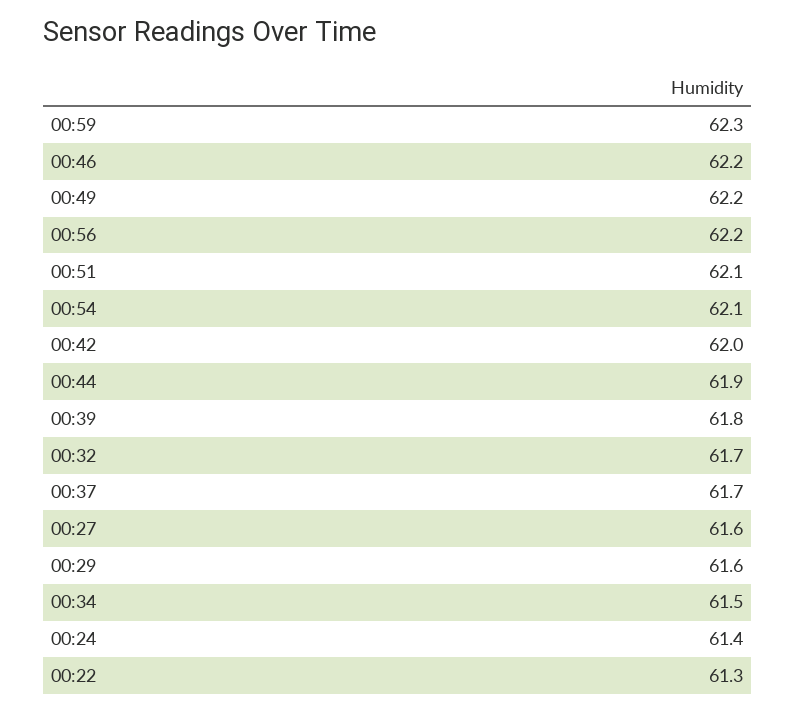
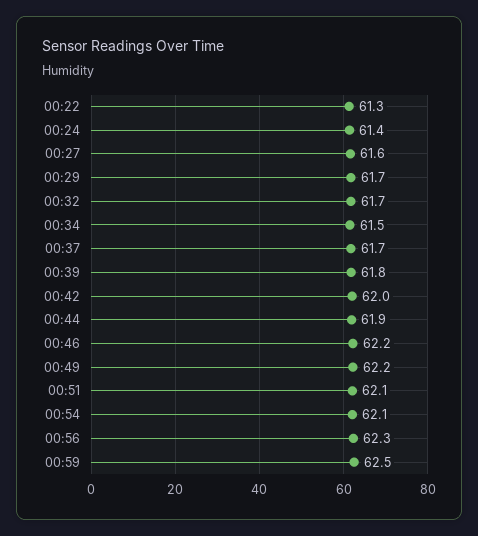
00:59: 62.3 -> 62.5
00:56: 62.2 -> 62.3
00:29: 61.6 -> 61.7

